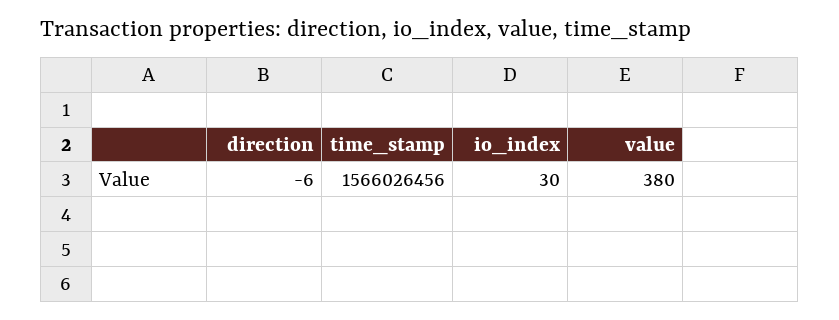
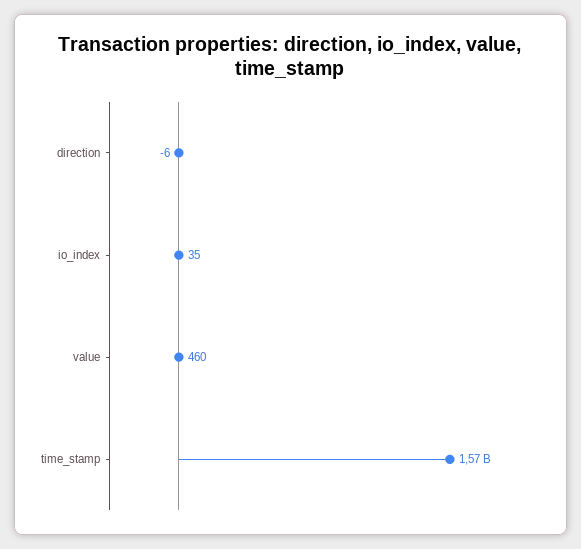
io_index: 30 -> 35
value: 380 -> 460

